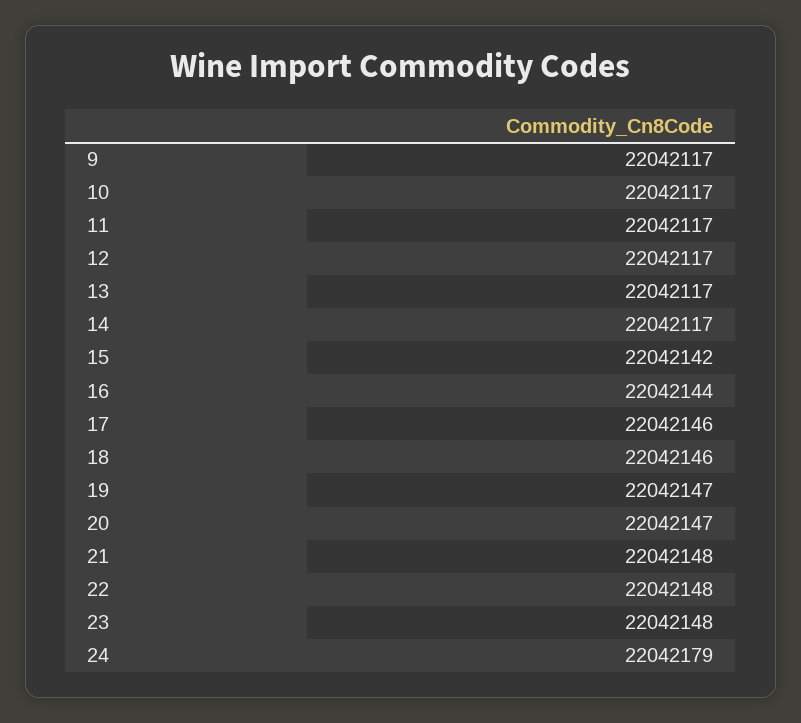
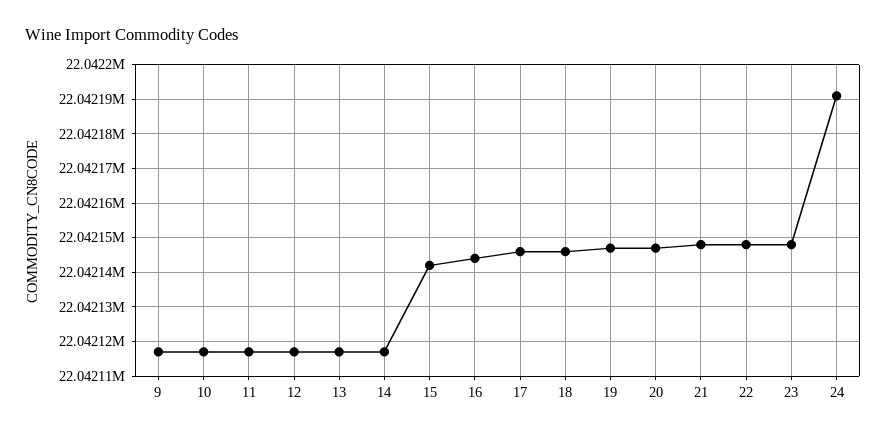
24: 22042179 -> 22042190

